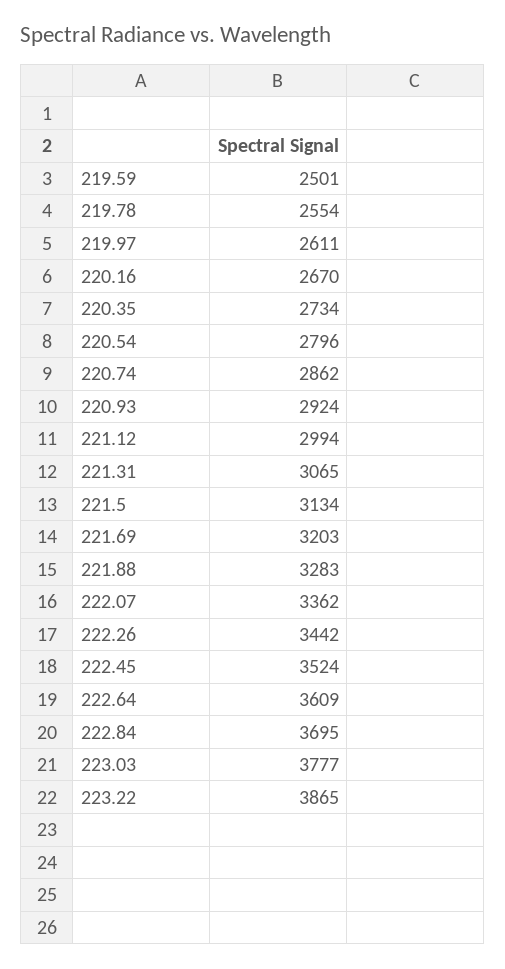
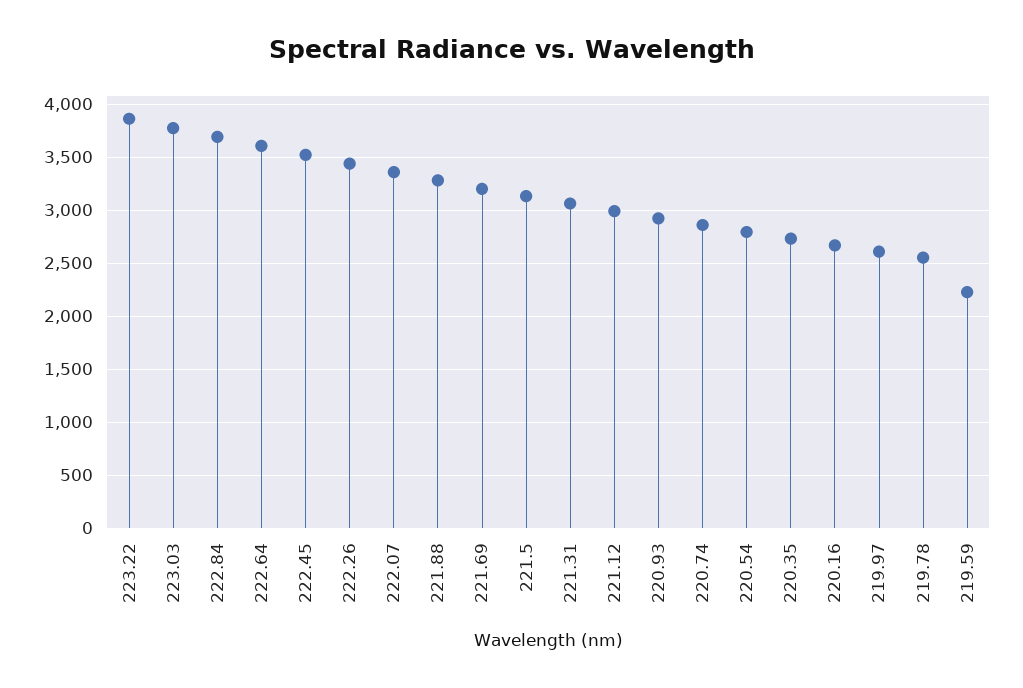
219.59: 2501 -> 2200

